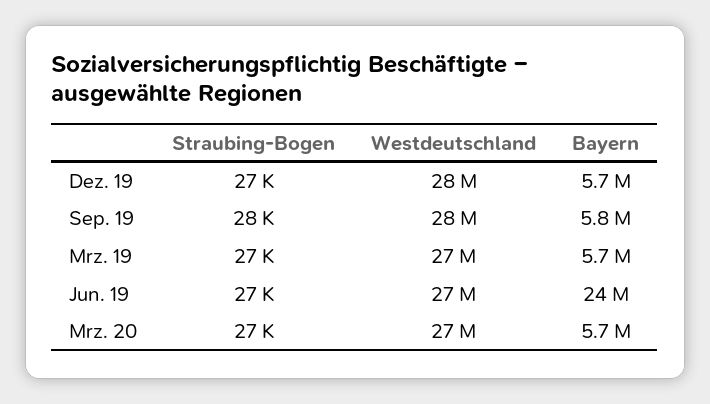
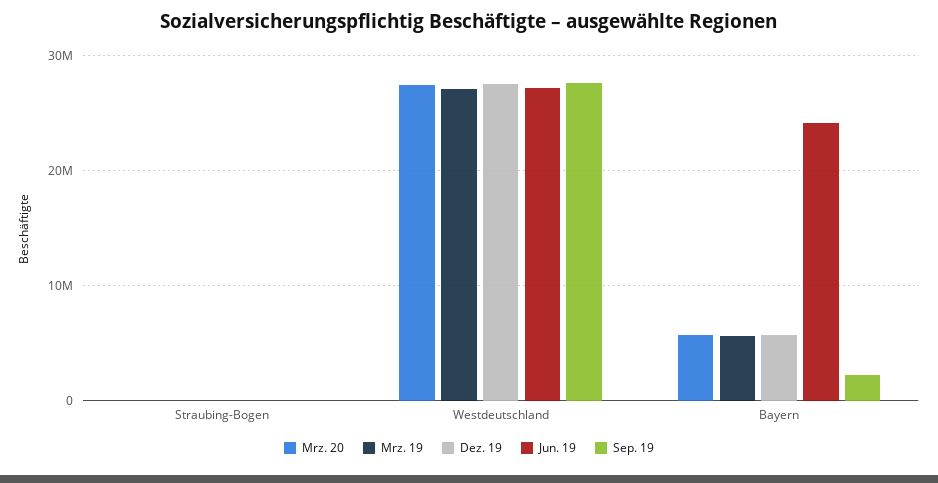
Sep. 19, Bayern: 5800000 -> 2000000

